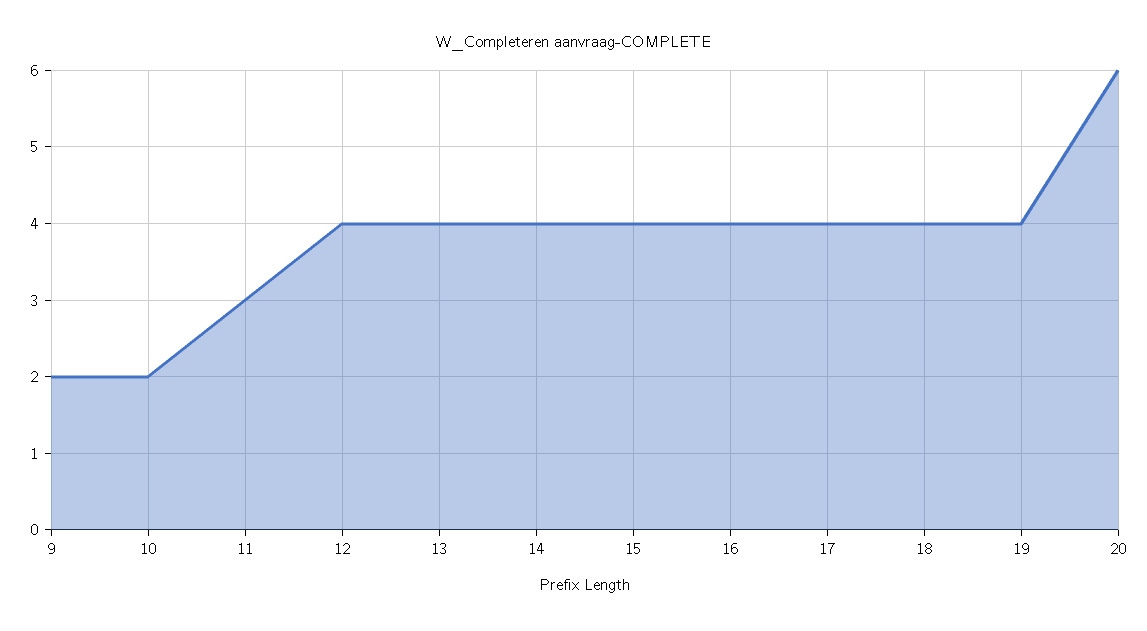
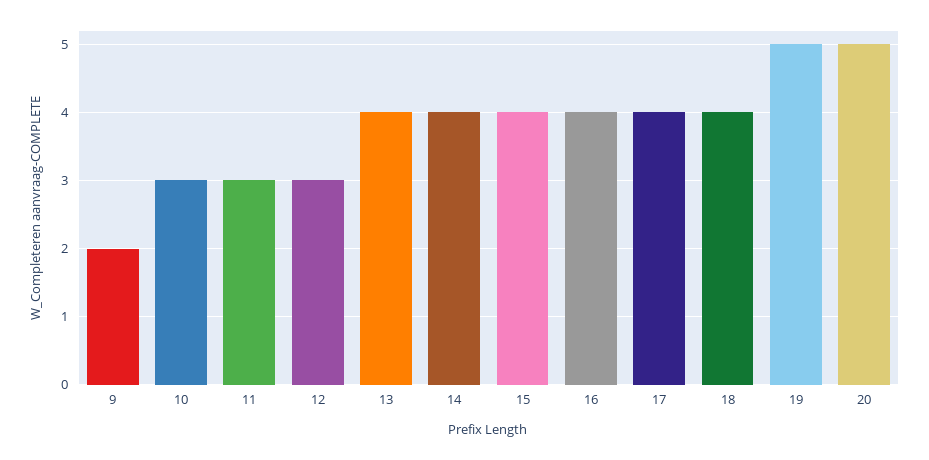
10: 2 -> 3
12: 4 -> 3
19: 4 -> 5
20: 6 -> 5

